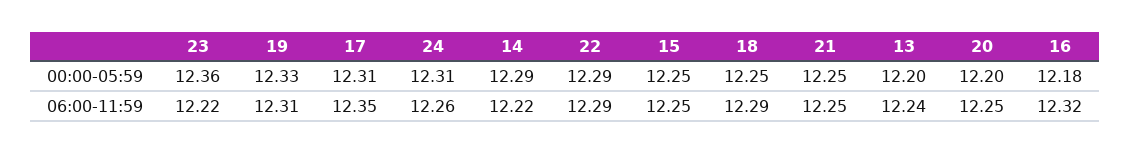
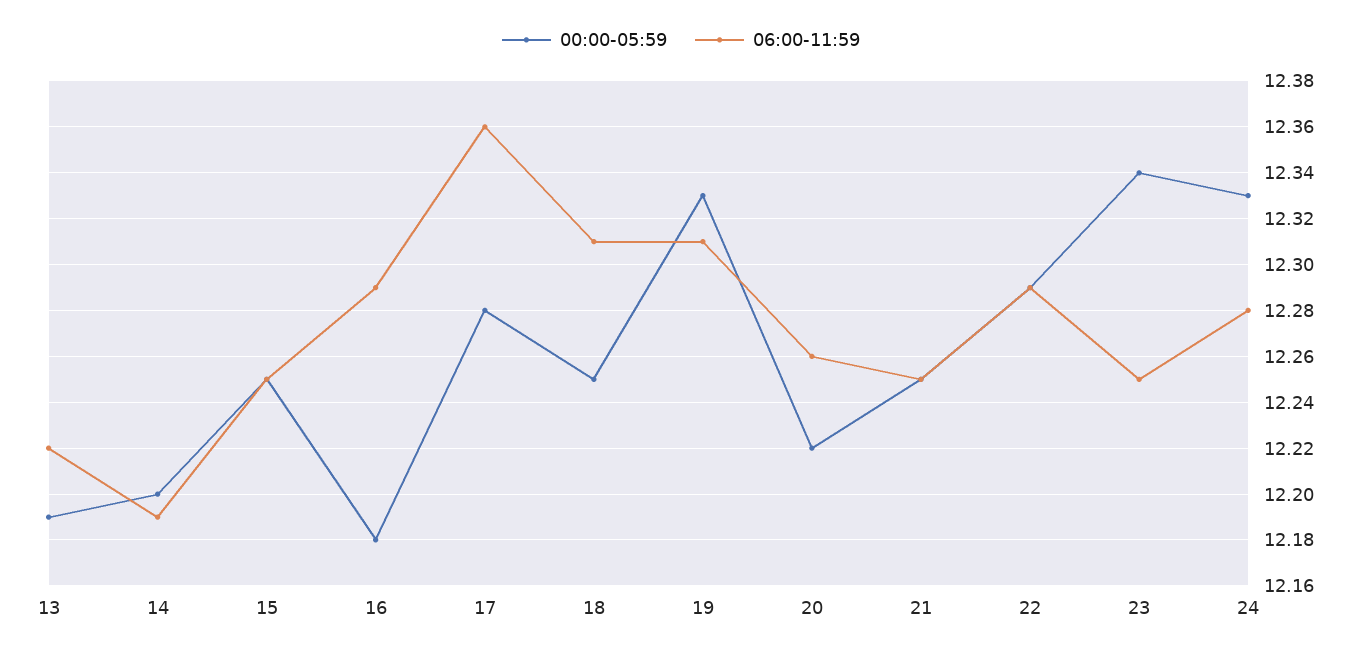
00:00-05:59, 23: 12.36 -> 12.34
00:00-05:59, 17: 12.31 -> 12.28
00:00-05:59, 24: 12.31 -> 12.33
00:00-05:59, 14: 12.29 -> 12.2
00:00-05:59, 13: 12.2 -> 12.19
00:00-05:59, 20: 12.2 -> 12.22
06:00-11:59, 23: 12.22 -> 12.25
06:00-11:59, 17: 12.35 -> 12.36
06:00-11:59, 24: 12.26 -> 12.28
06:00-11:59, 14: 12.22 -> 12.19
06:00-11:59, 18: 12.29 -> 12.31
06:00-11:59, 13: 12.24 -> 12.22
06:00-11:59, 20: 12.25 -> 12.26
06:00-11:59, 16: 12.32 -> 12.29

